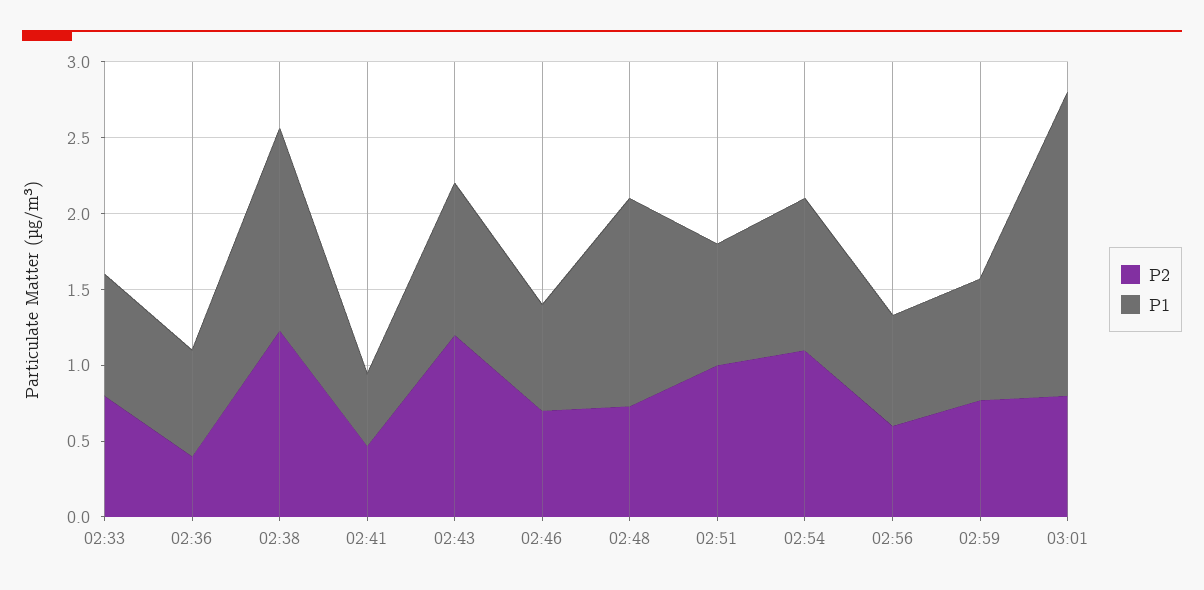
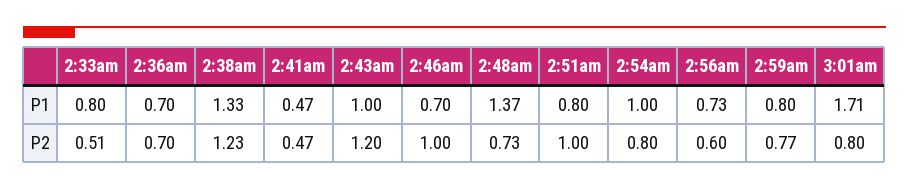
P2, 02:33: 0.8 -> 0.51
P2, 02:36: 0.4 -> 0.7
P2, 02:46: 0.7 -> 1
P2, 02:54: 1.1 -> 0.8
P1, 03:01: 2 -> 1.71

